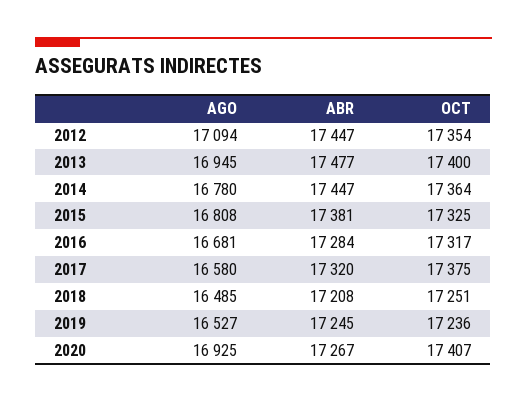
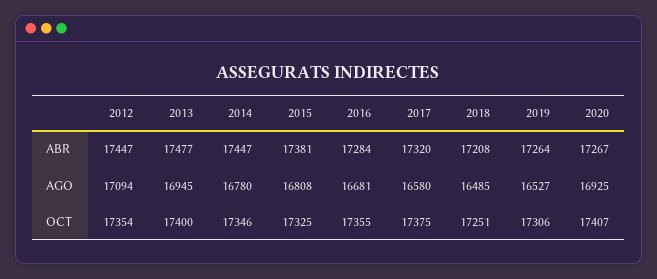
OCT, 2014: 17364 -> 17346
OCT, 2016: 17317 -> 17355
ABR, 2019: 17245 -> 17264
OCT, 2019: 17236 -> 17306

